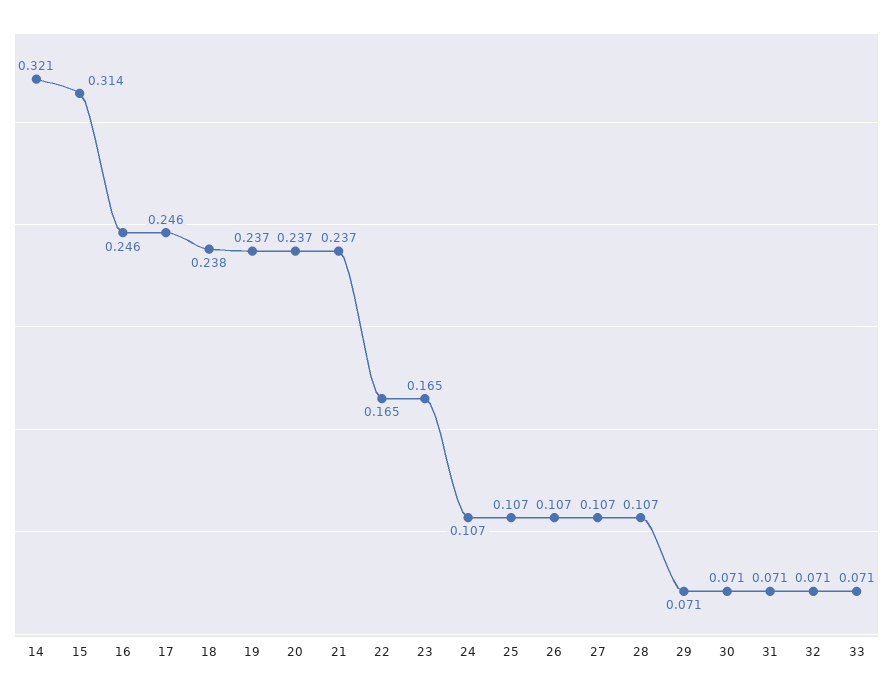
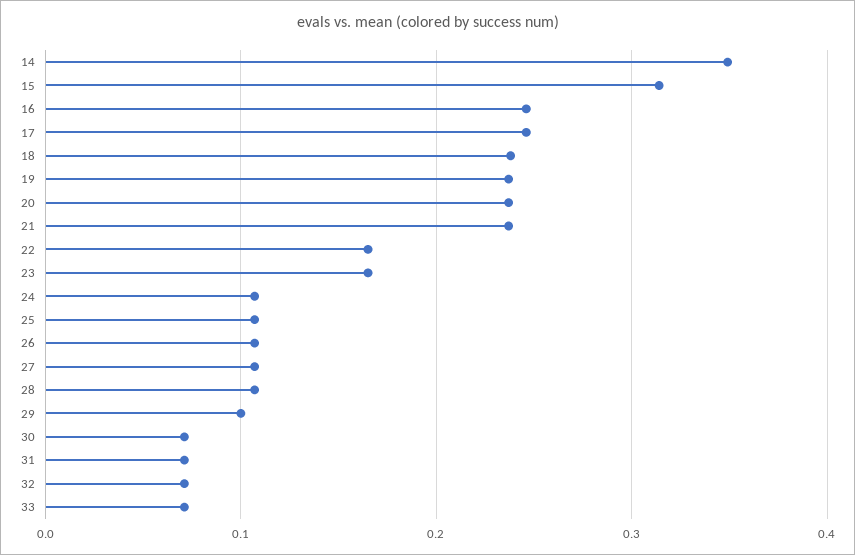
14: 0.321 -> 0.35
29: 0.071 -> 0.1

